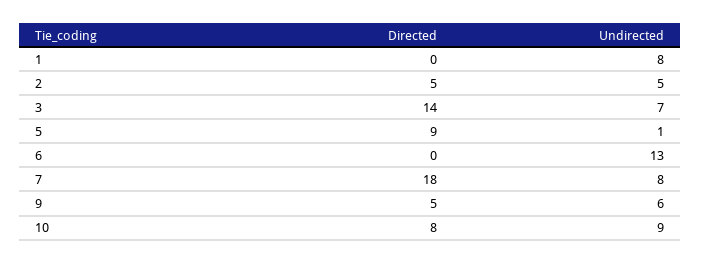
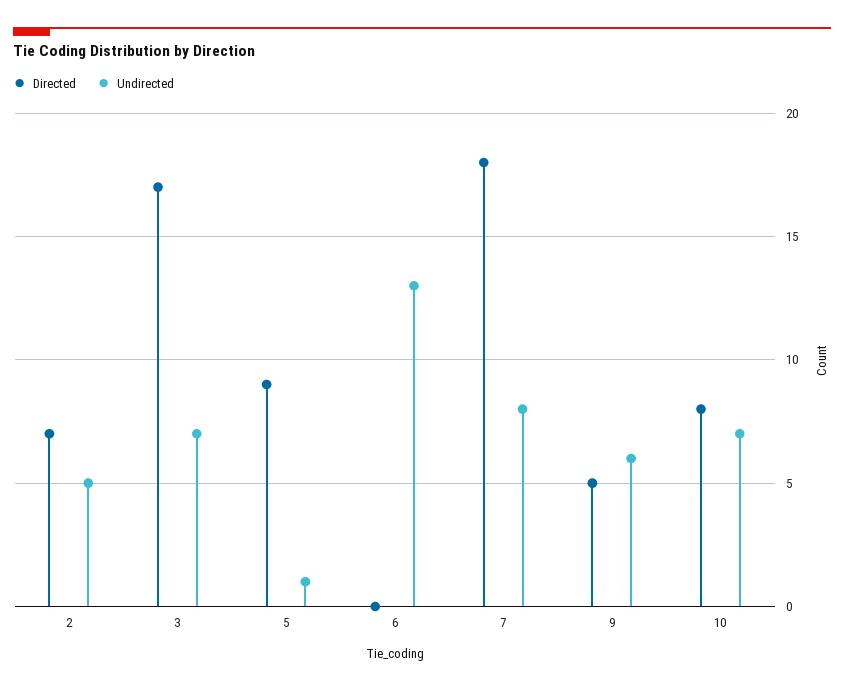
Directed, 1: 0 -> none
Undirected, 1: 8 -> none
Directed, 2: 5 -> 7
Directed, 3: 14 -> 17
Undirected, 10: 9 -> 7

